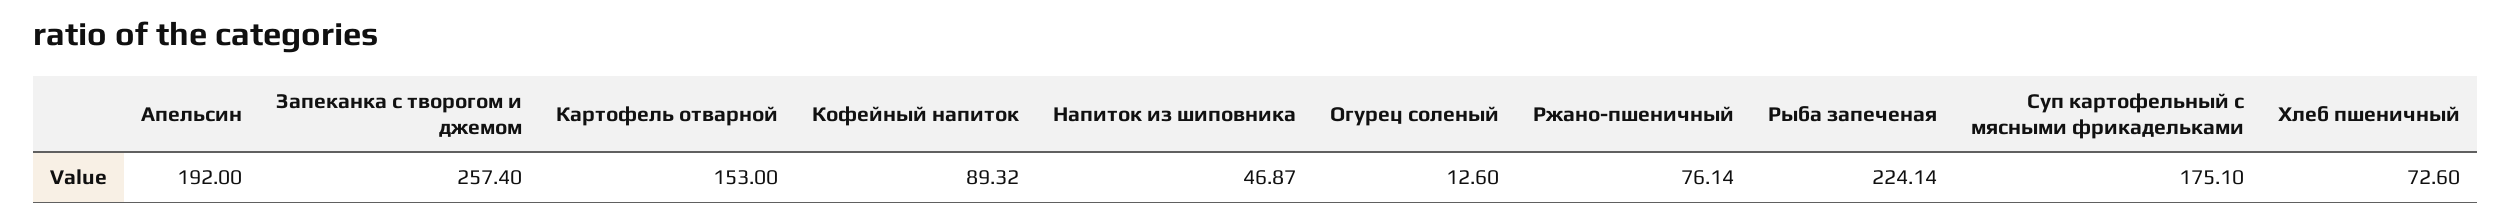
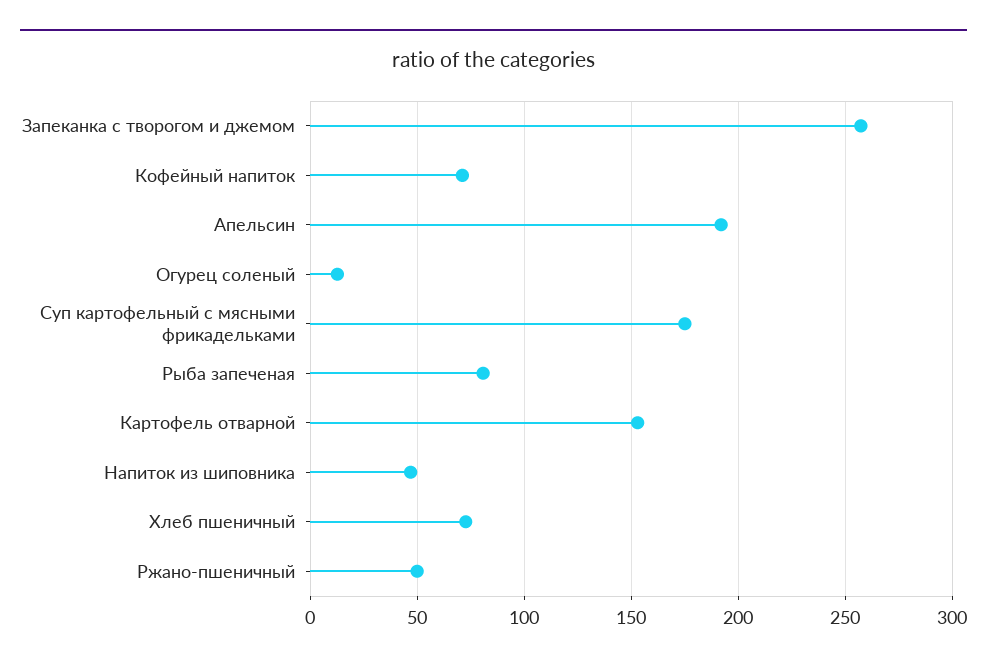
Кофейный напиток: 89.32 -> 70
Ржано-пшеничный: 76.14 -> 50
Рыба запеченая: 224.14 -> 80

